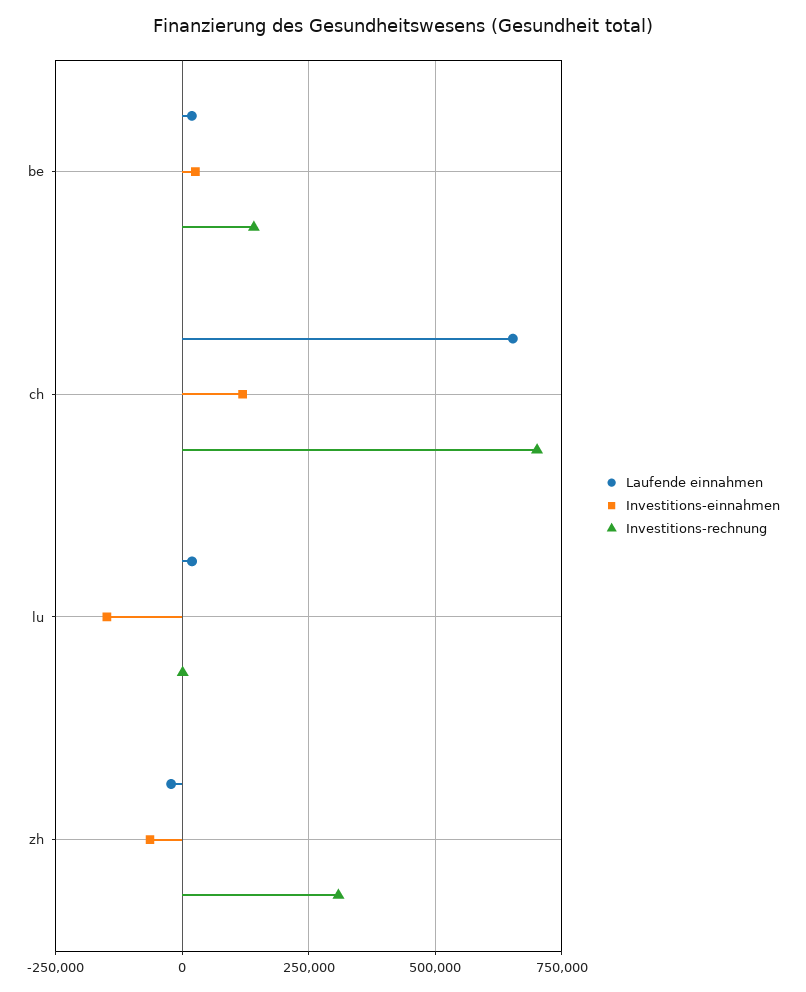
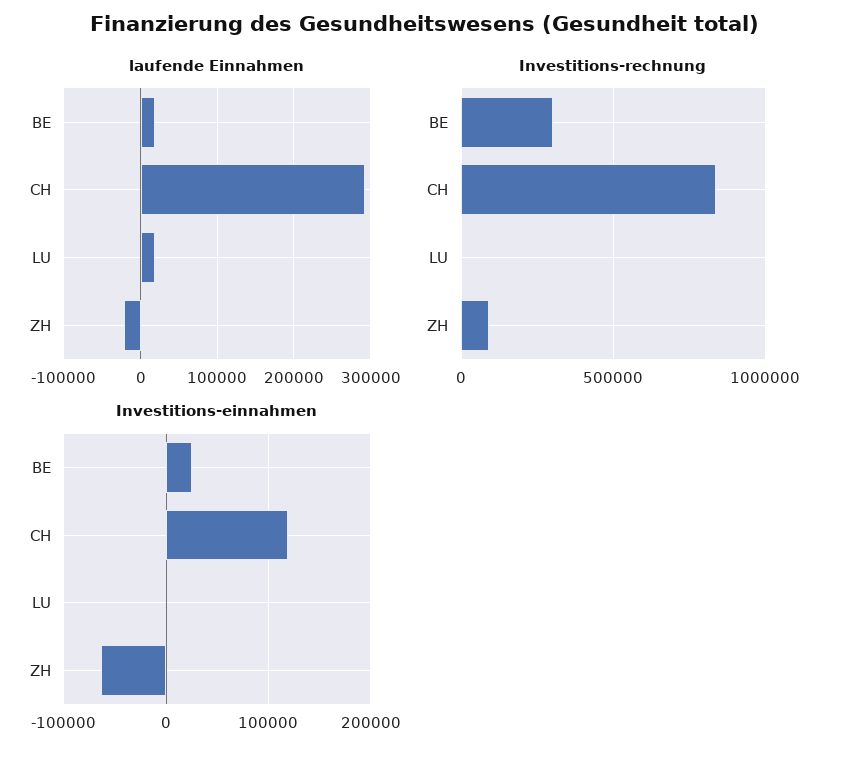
Investitions-rechnung, be: 150000 -> 300000
Laufende einnahmen, ch: 650000 -> 290000
Investitions-rechnung, ch: 700000 -> 850000
Investitions-einnahmen, lu: -150000 -> 0
Investitions-rechnung, zh: 300000 -> 100000

